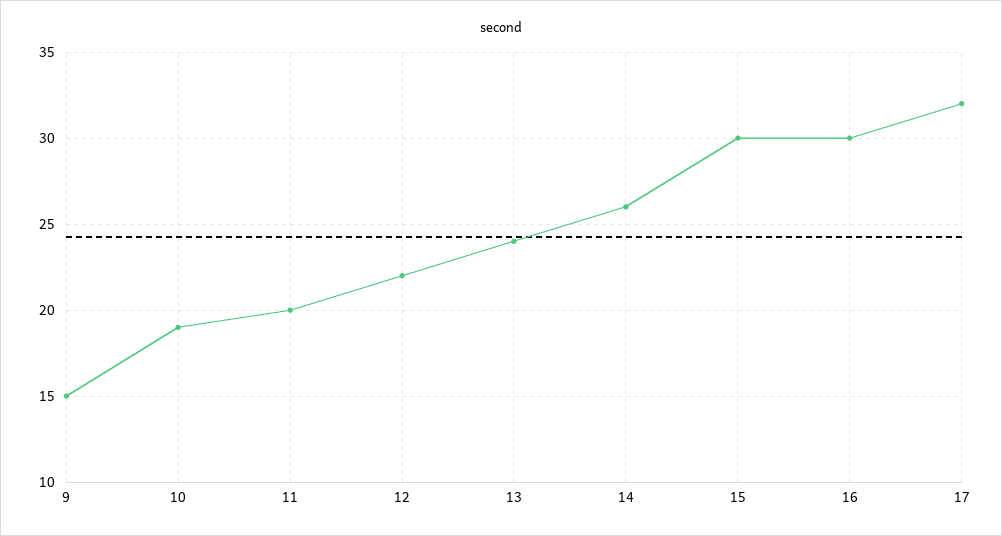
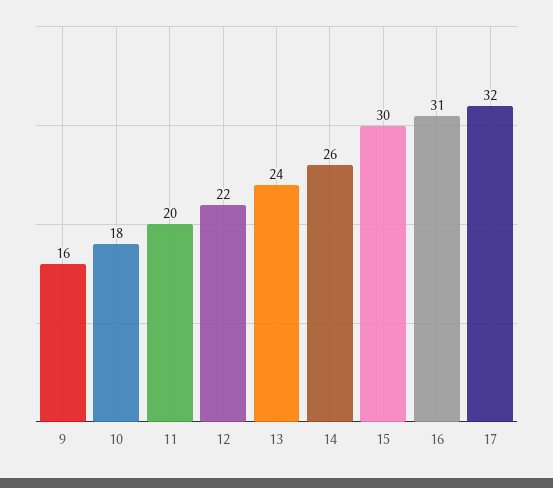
9: 15 -> 16
10: 19 -> 18
16: 30 -> 31

